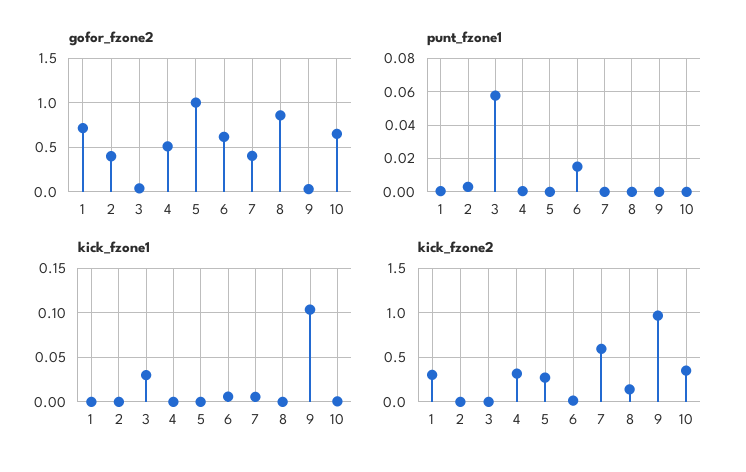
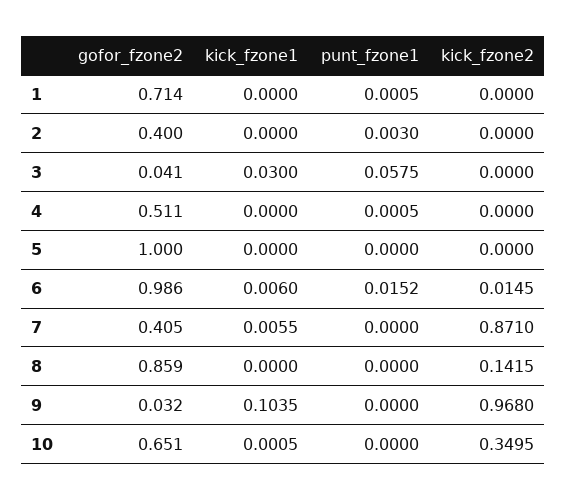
gofor_fzone2, 6: 0.6 -> 0.986
kick_fzone2, 1: 0.3 -> 0
kick_fzone2, 4: 0.3 -> 0
kick_fzone2, 5: 0.3 -> 0
kick_fzone2, 7: 0.6 -> 0.871

